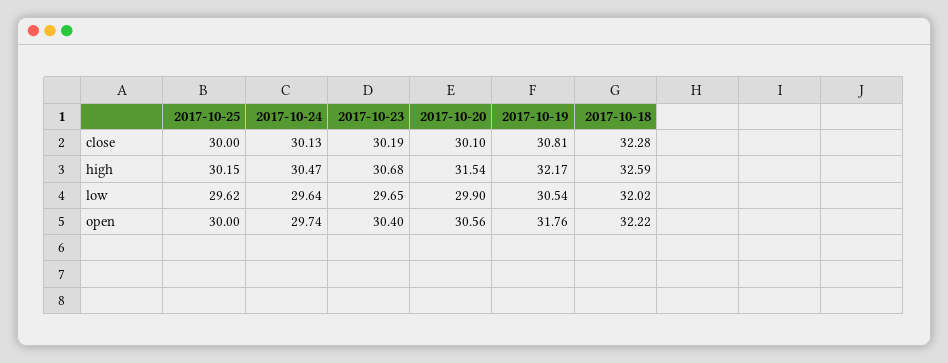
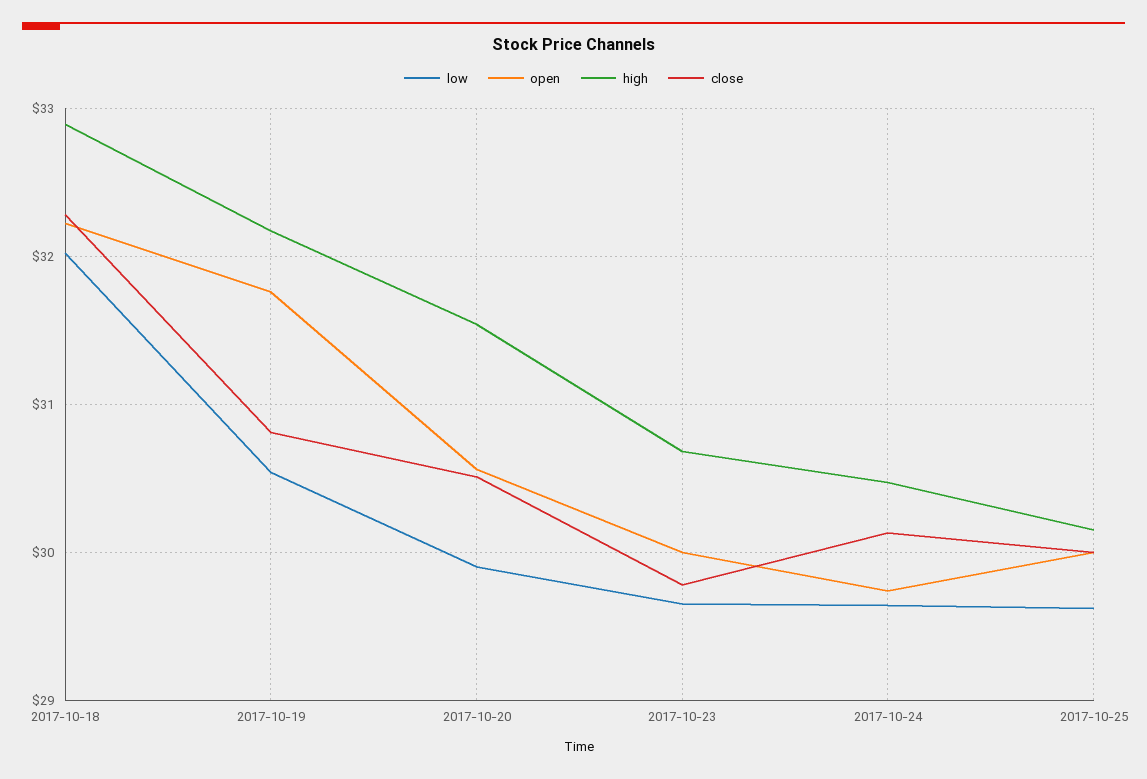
close, 2017-10-23: 30.19 -> 29.8
close, 2017-10-20: 30.1 -> 30.5
high, 2017-10-18: 32.59 -> 32.9
open, 2017-10-23: 30.4 -> 30

